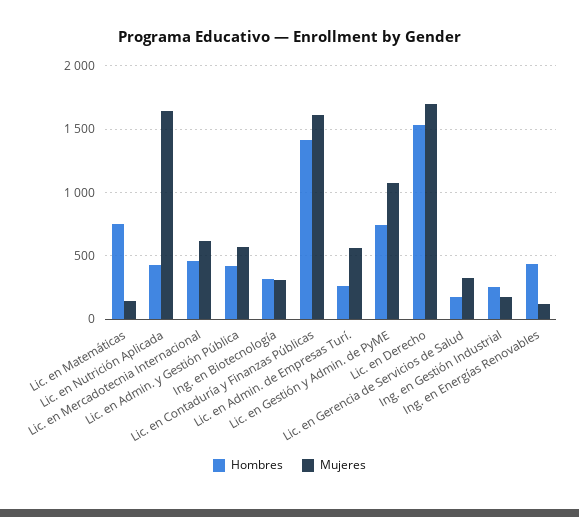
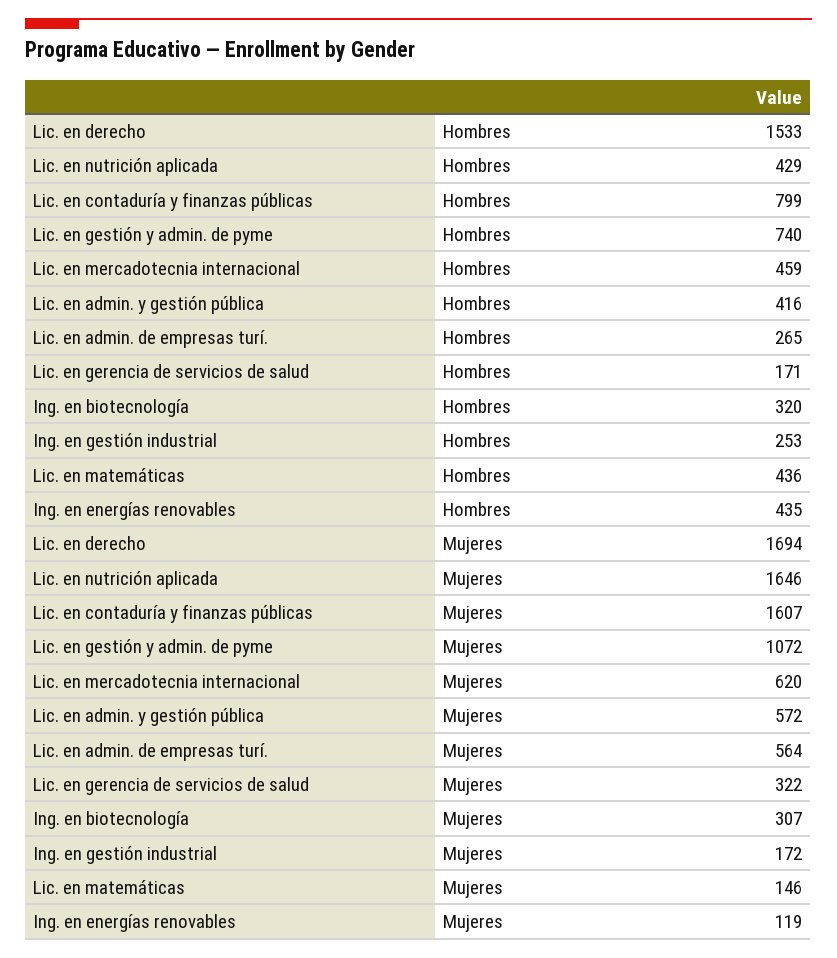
Hombres, Lic. en Matemáticas: 750 -> 436
Hombres, Lic. en Contaduría y Finanzas Públicas: 1400 -> 799

